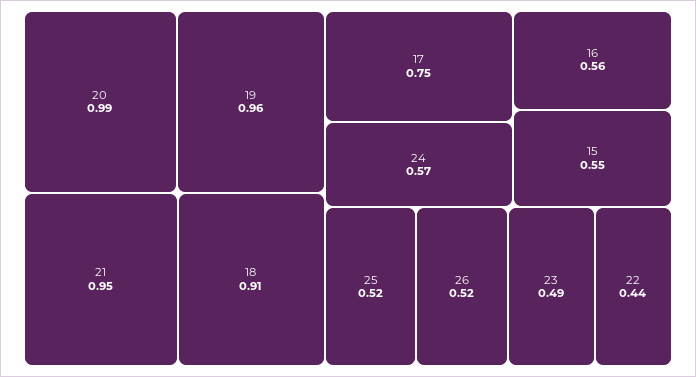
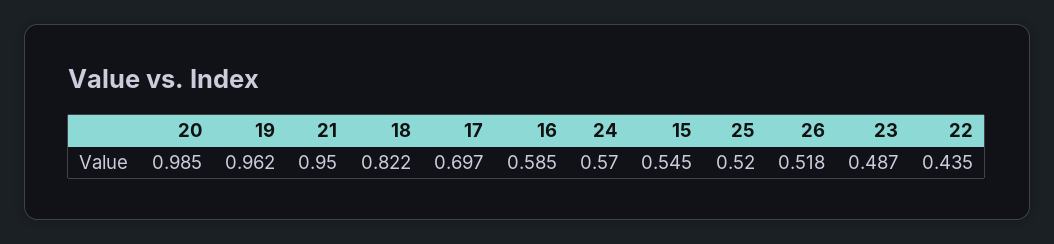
18: 0.91 -> 0.822
17: 0.75 -> 0.697
16: 0.56 -> 0.585

